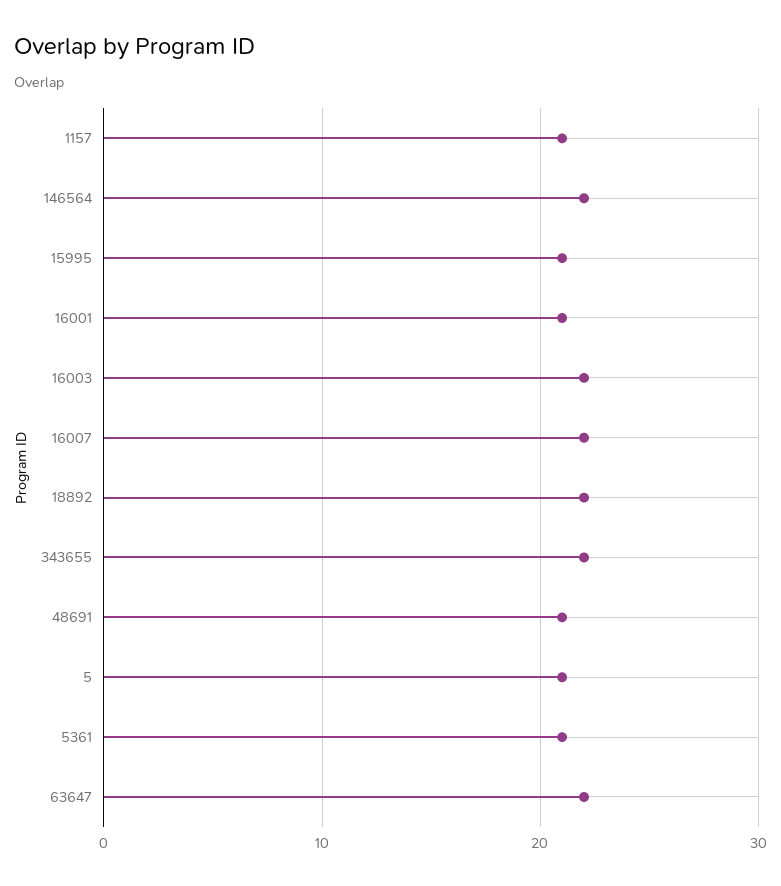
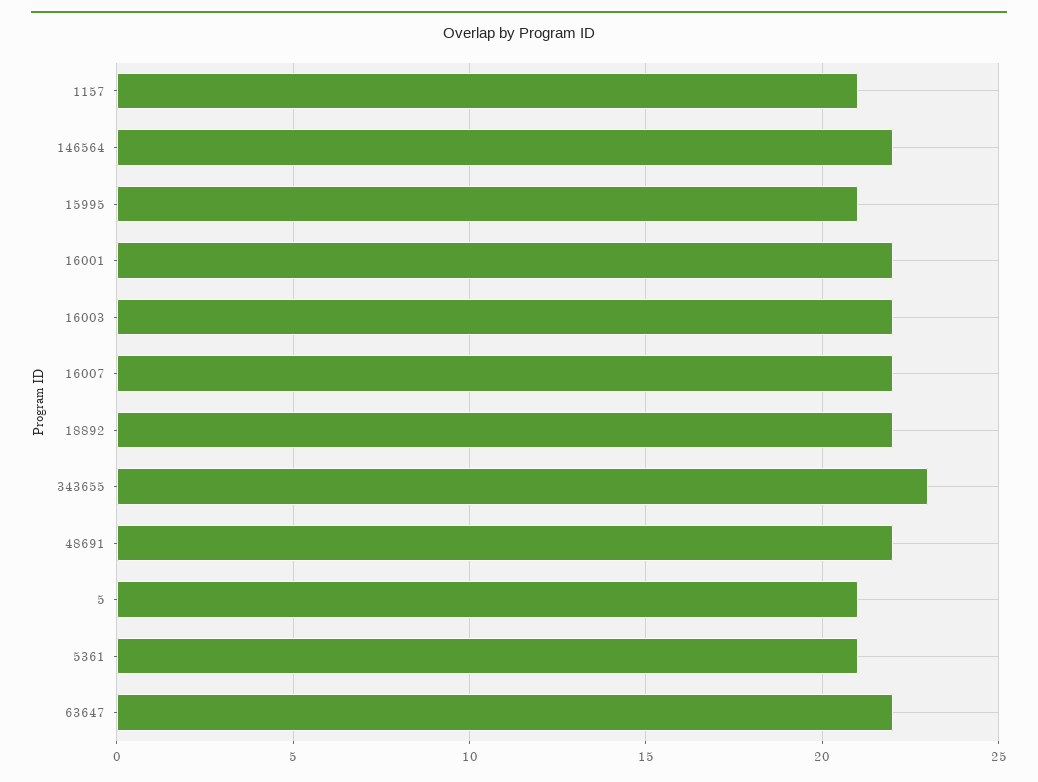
16001: 21 -> 22
343655: 22 -> 23
48691: 21 -> 22

